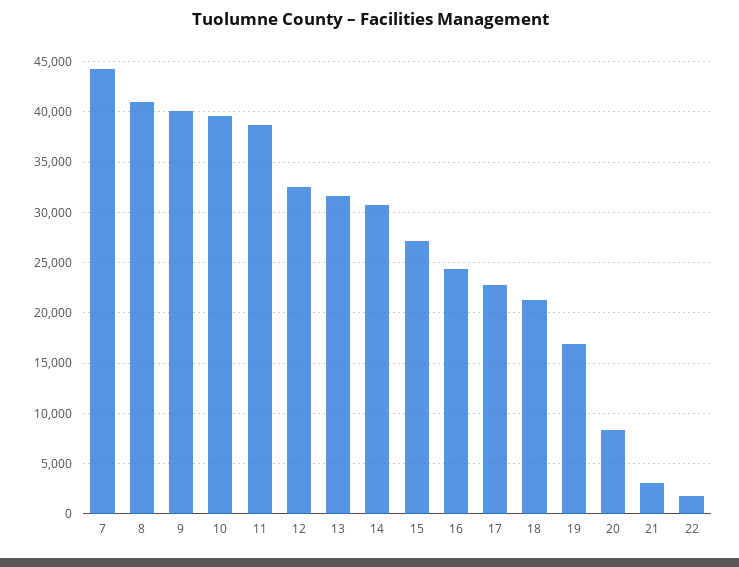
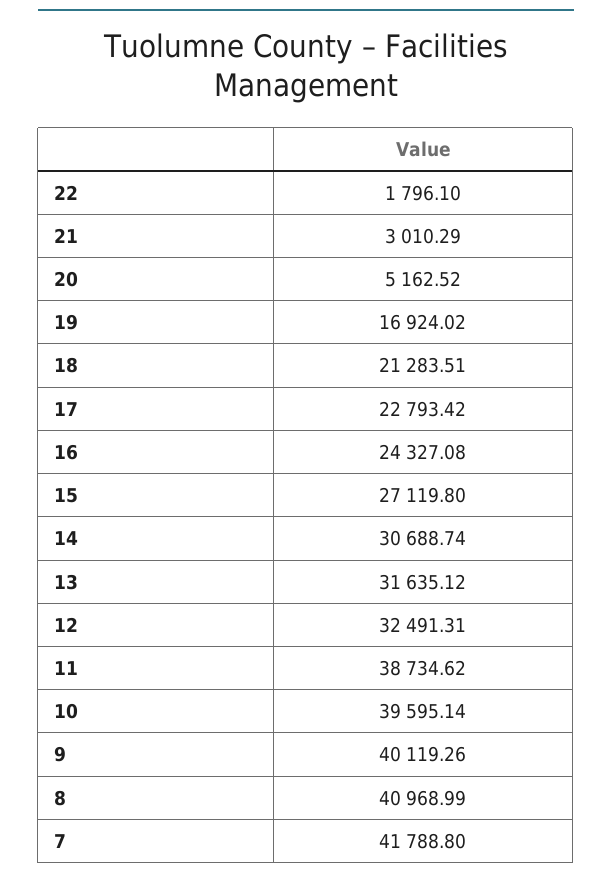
7: 44000 -> 41788.8
20: 8000 -> 5162.52

